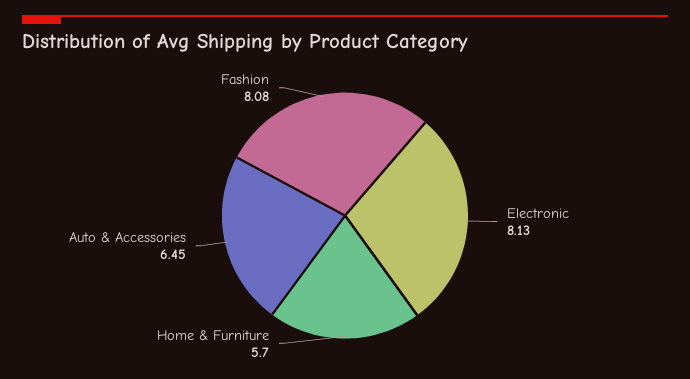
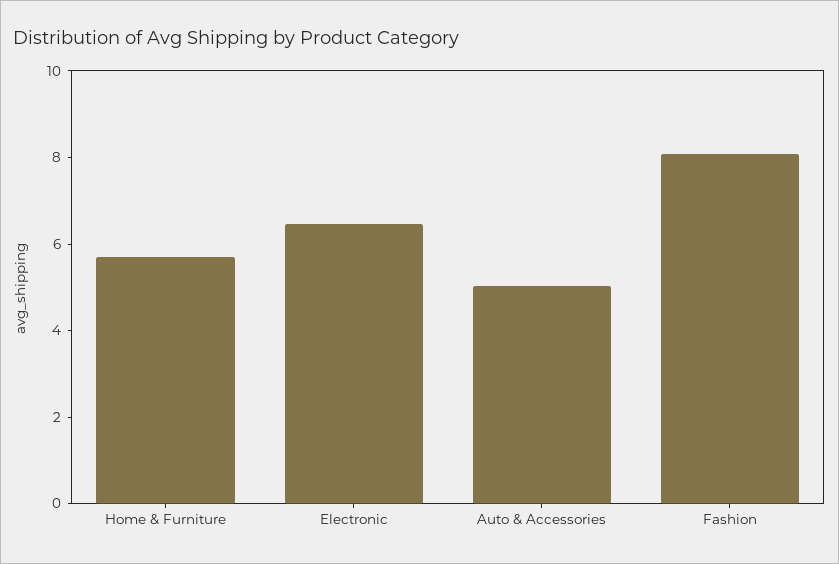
Electronic: 8.13 -> 6.5
Auto & Accessories: 6.45 -> 5

